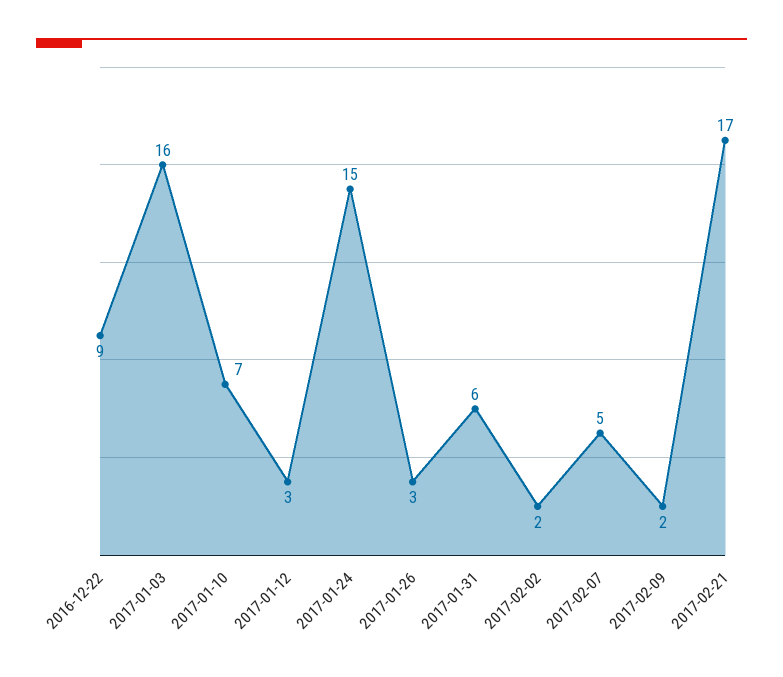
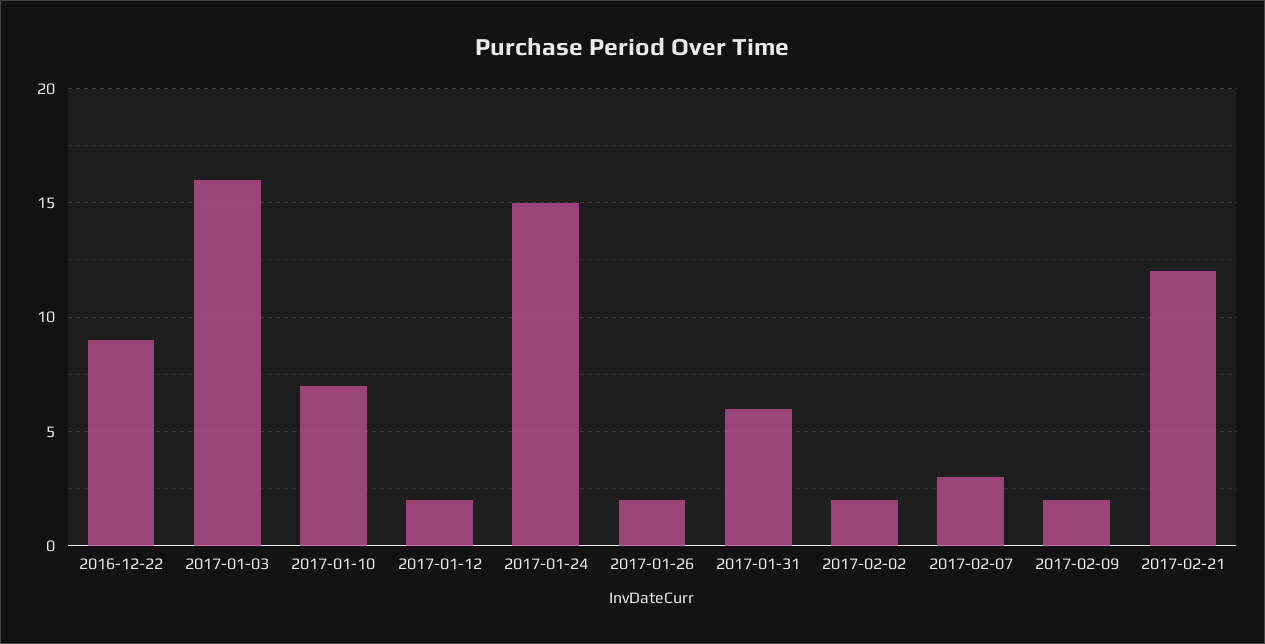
2017-01-12: 3 -> 2
2017-01-26: 3 -> 2
2017-02-07: 5 -> 3
2017-02-21: 17 -> 12

